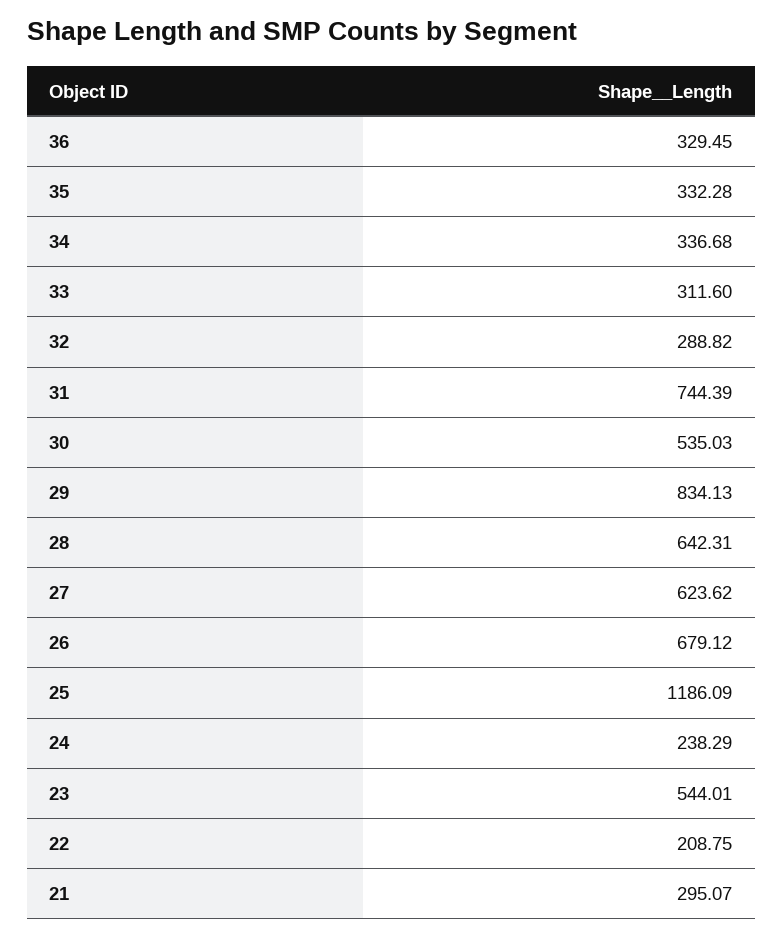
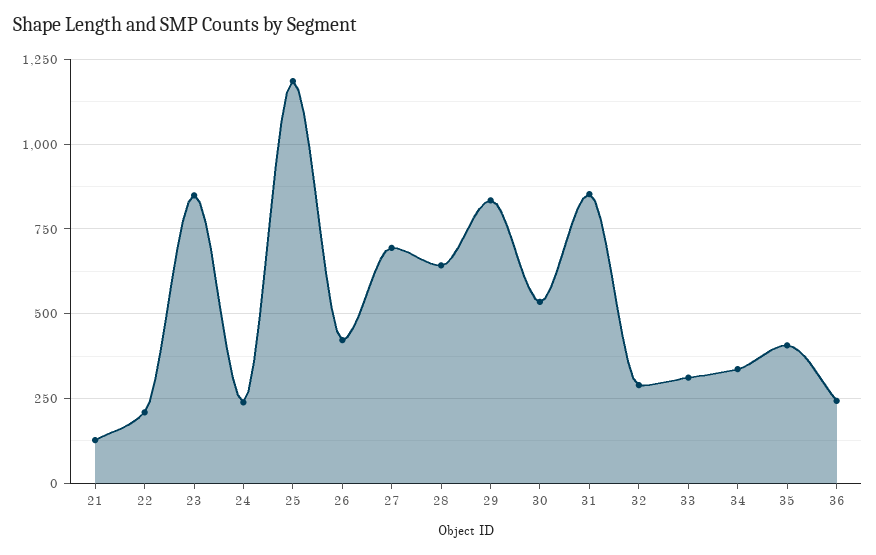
36: 329.45 -> 250
35: 332.28 -> 400
31: 744.39 -> 850
27: 623.62 -> 700
26: 679.12 -> 425
23: 544.01 -> 850
21: 295.07 -> 125

